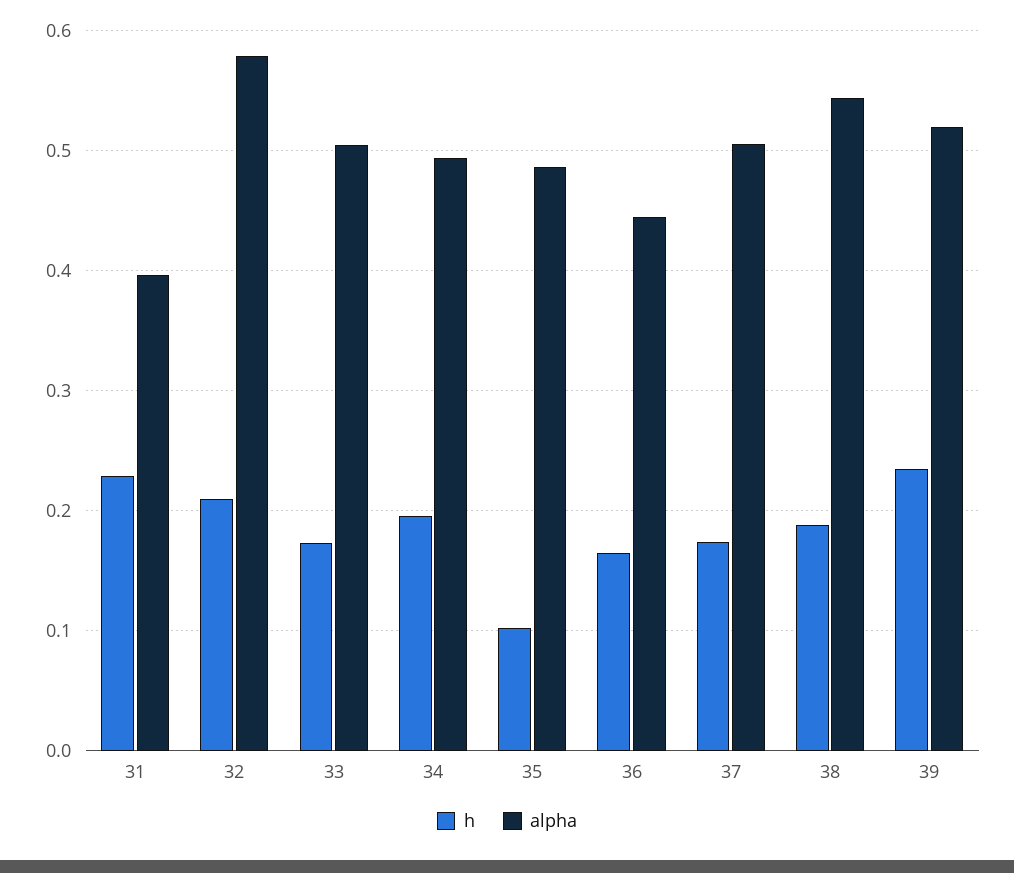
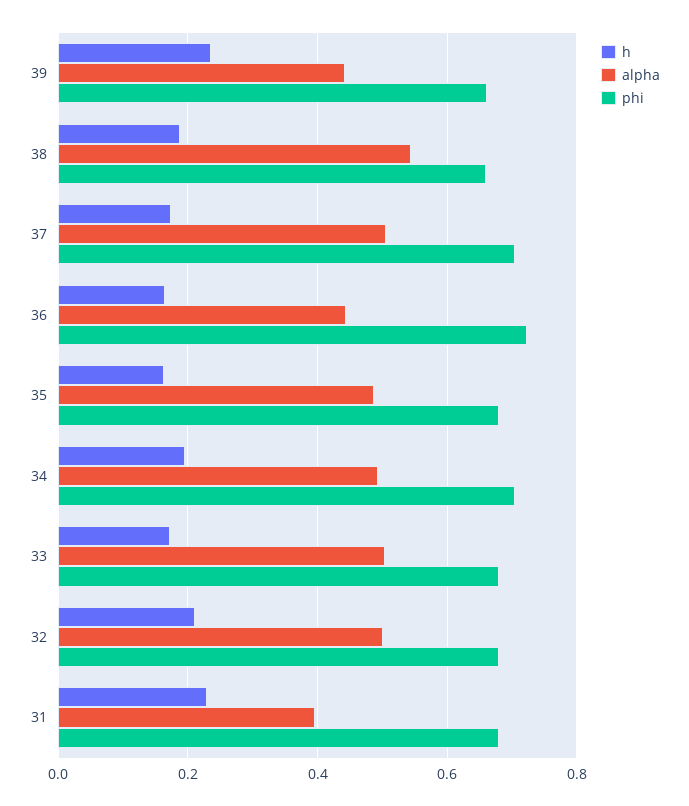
alpha, 32: 0.58 -> 0.5
h, 35: 0.1 -> 0.16
alpha, 39: 0.52 -> 0.44
phi, 39: none -> 0.66
phi, 38: none -> 0.66
phi, 37: none -> 0.7
phi, 36: none -> 0.72
phi, 35: none -> 0.68
phi, 34: none -> 0.7
phi, 33: none -> 0.68
phi, 32: none -> 0.68
phi, 31: none -> 0.68

